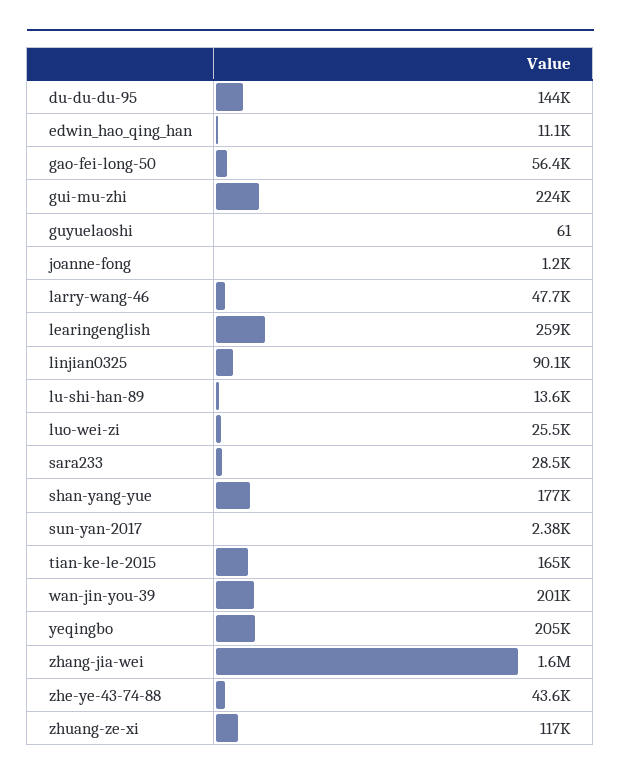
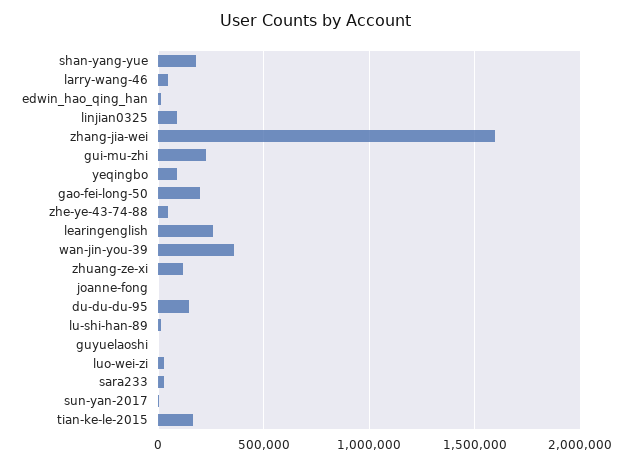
gao-fei-long-50: 56400 -> 200000
wan-jin-you-39: 201000 -> 350000
yeqingbo: 205000 -> 100000

